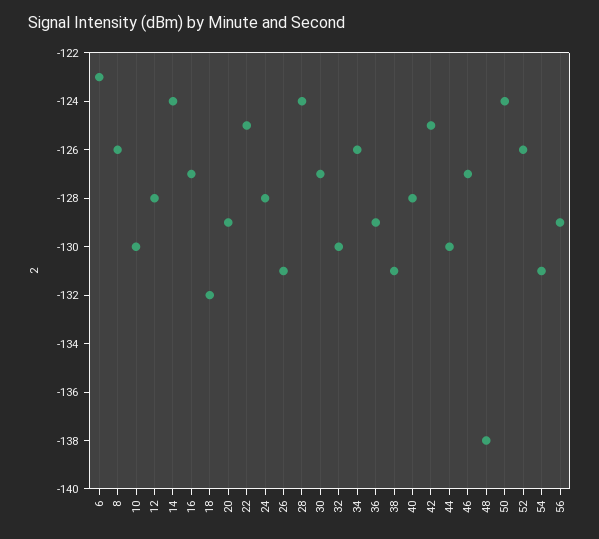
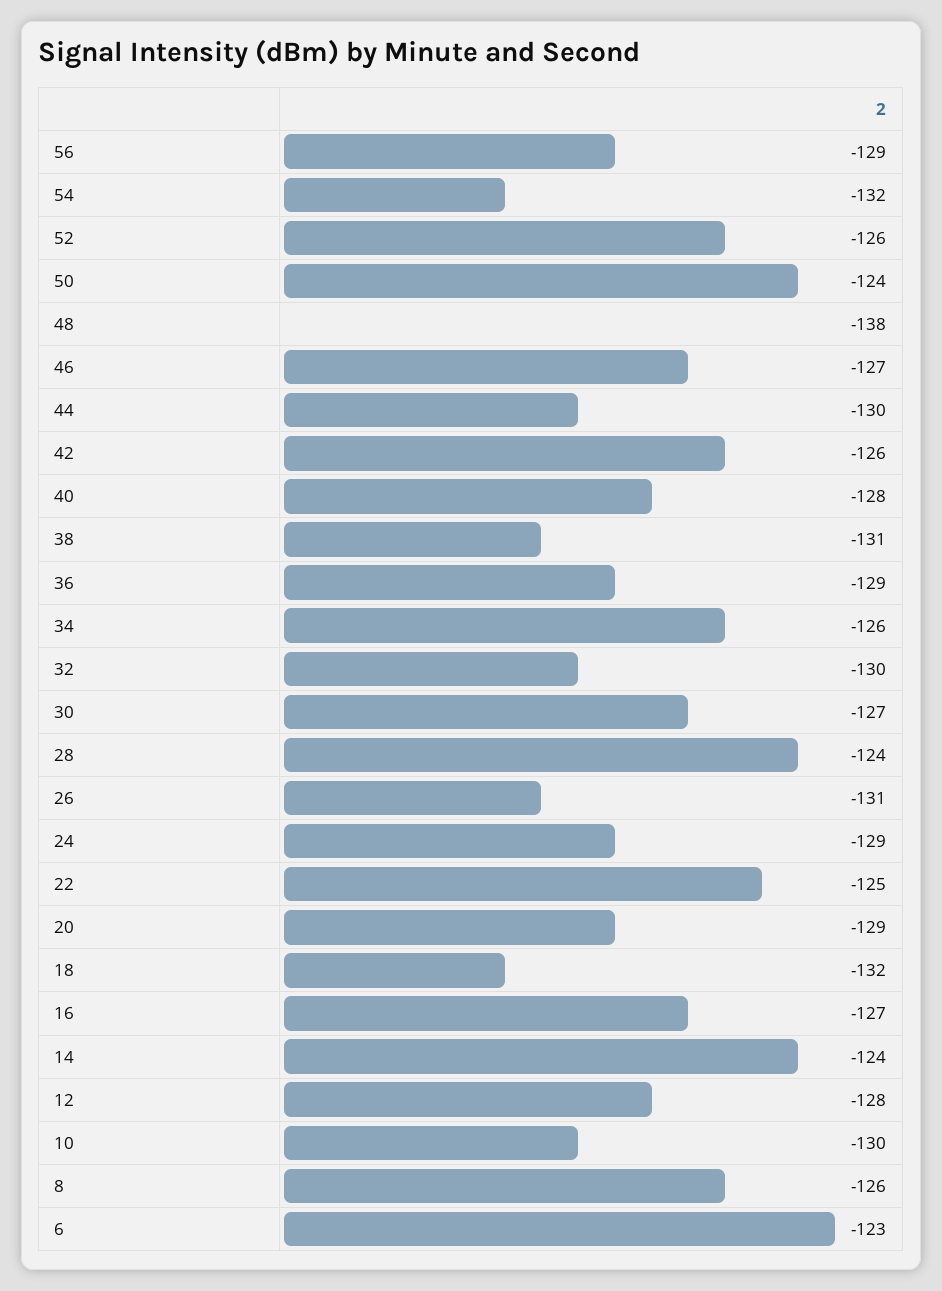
24: -128 -> -129
42: -125 -> -126
54: -131 -> -132

